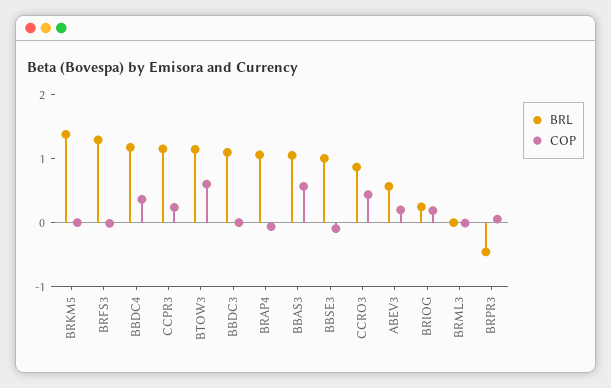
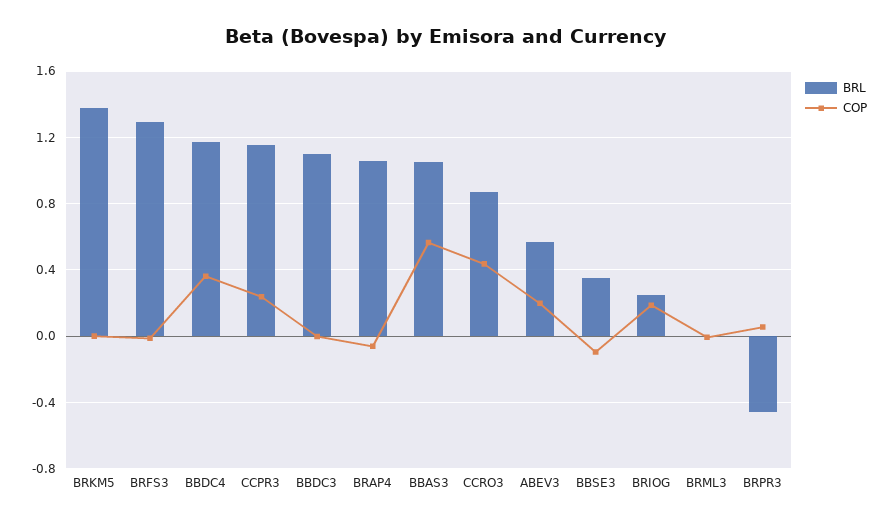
BRL, BTOW3: 1.2 -> none
COP, BTOW3: 0.6 -> none
BRL, BBSE3: 1 -> 0.35

